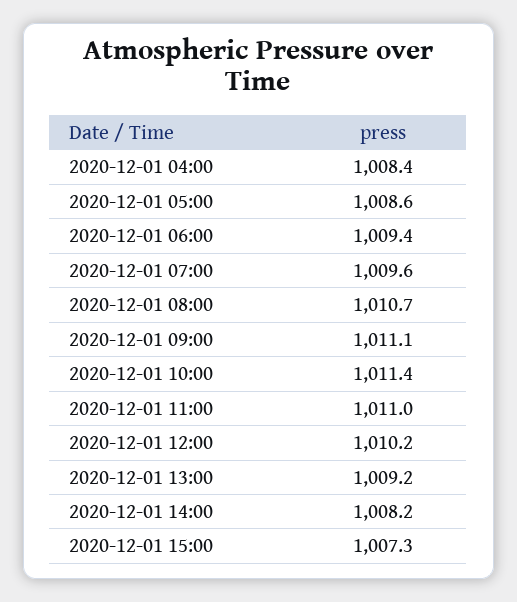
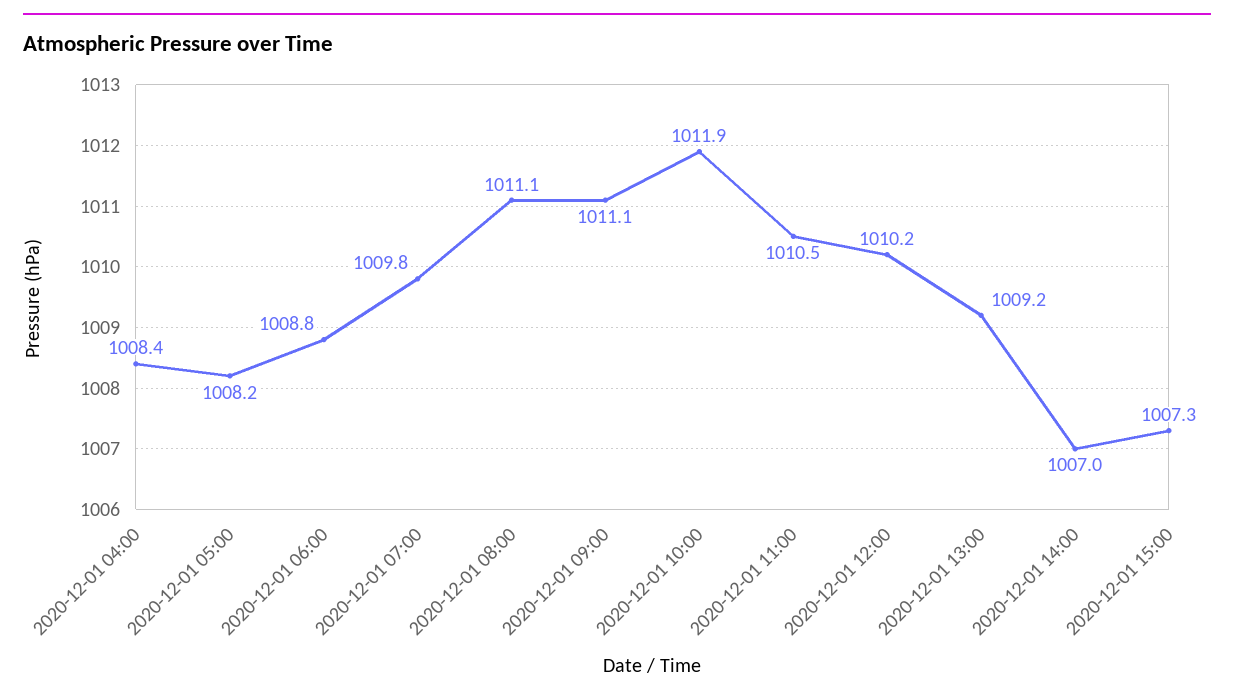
2020-12-01 05:00: 1008.6 -> 1008.2
2020-12-01 06:00: 1009.4 -> 1008.8
2020-12-01 07:00: 1009.6 -> 1009.8
2020-12-01 08:00: 1010.7 -> 1011.1
2020-12-01 10:00: 1011.4 -> 1011.9
2020-12-01 11:00: 1011 -> 1010.5
2020-12-01 14:00: 1008.2 -> 1007

